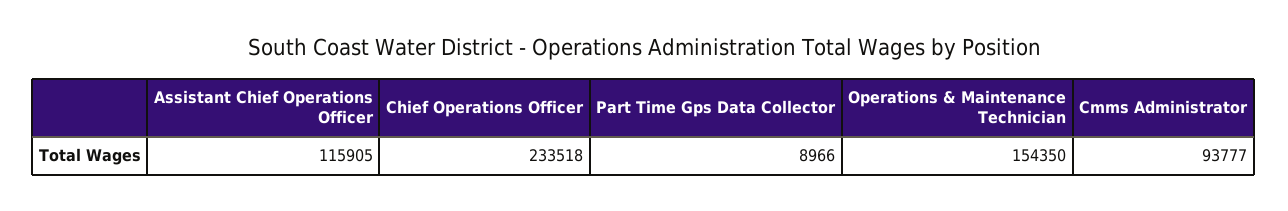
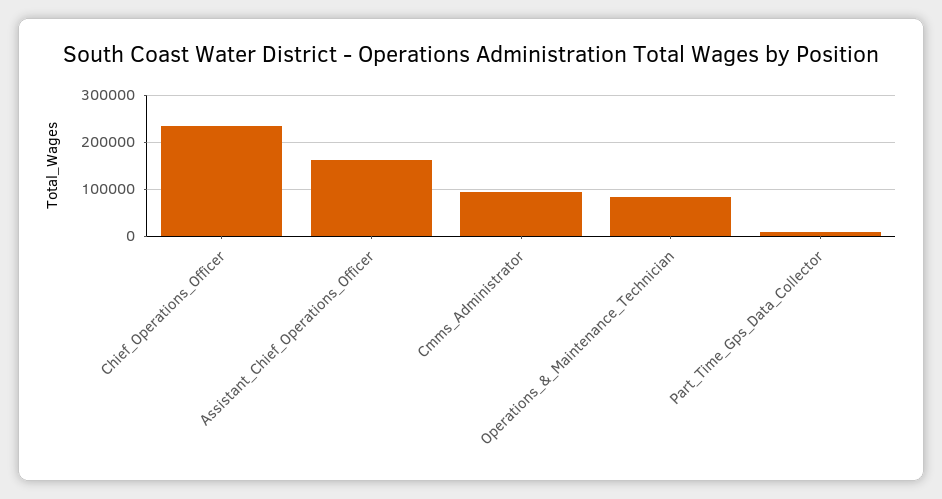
Assistant Chief Operations Officer: 115905 -> 160000
Operations & Maintenance Technician: 154350 -> 80000

